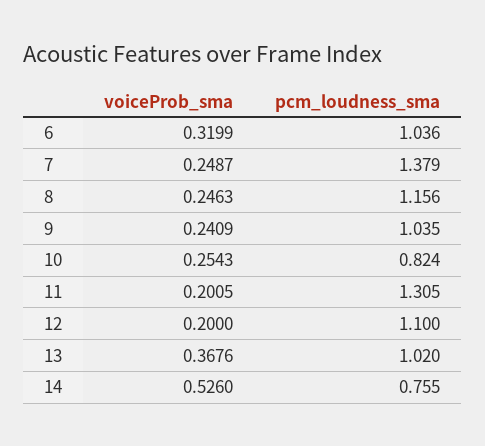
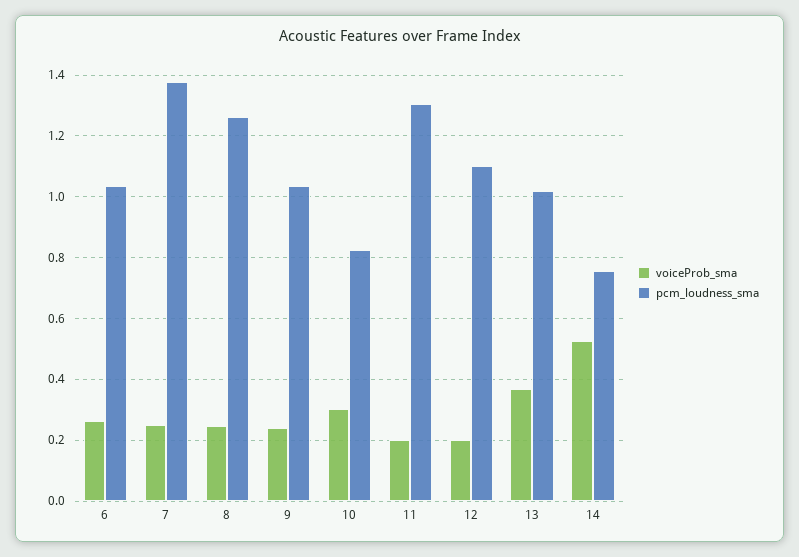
voiceProb_sma, 6: 0.3199 -> 0.26
pcm_loudness_sma, 8: 1.156 -> 1.26
voiceProb_sma, 10: 0.2543 -> 0.3

